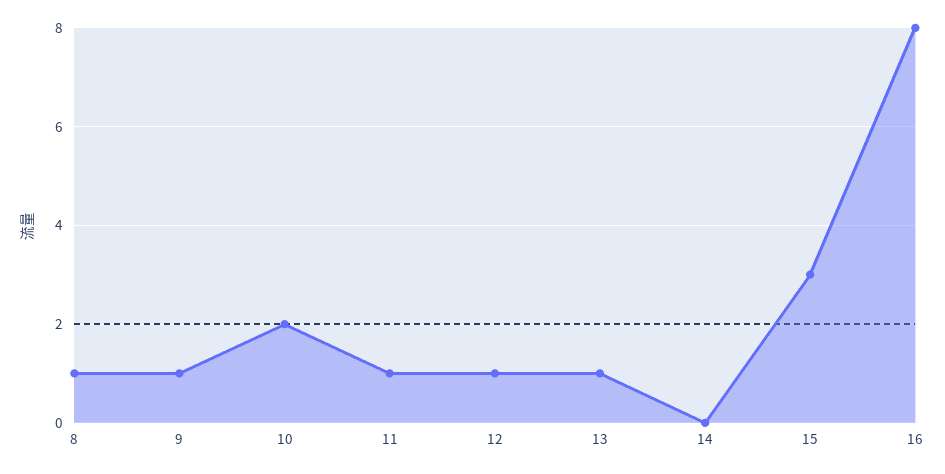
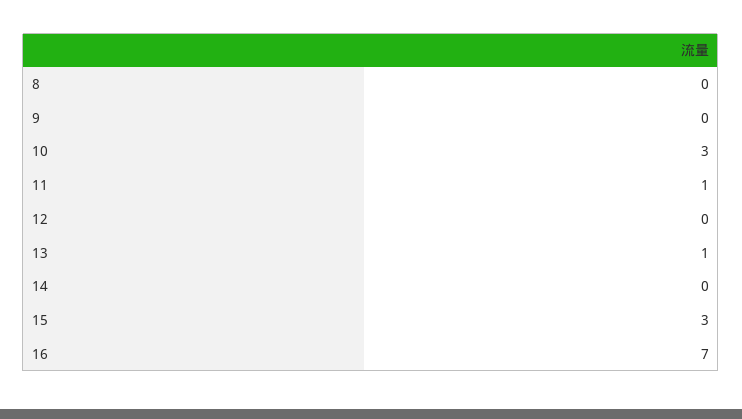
8: 1 -> 0
9: 1 -> 0
10: 2 -> 3
12: 1 -> 0
16: 8 -> 7

